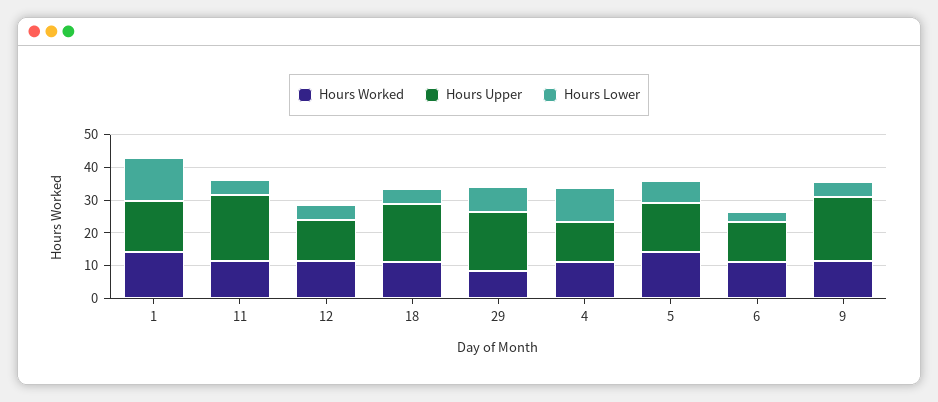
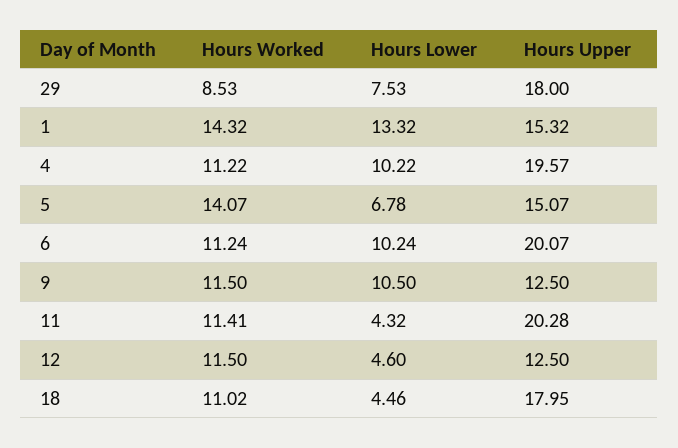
Hours Upper, 4: 12.5 -> 19.57
Hours Upper, 6: 12.5 -> 20.07
Hours Lower, 6: 2.5 -> 10.24
Hours Upper, 9: 20 -> 12.5
Hours Lower, 9: 5 -> 10.5

